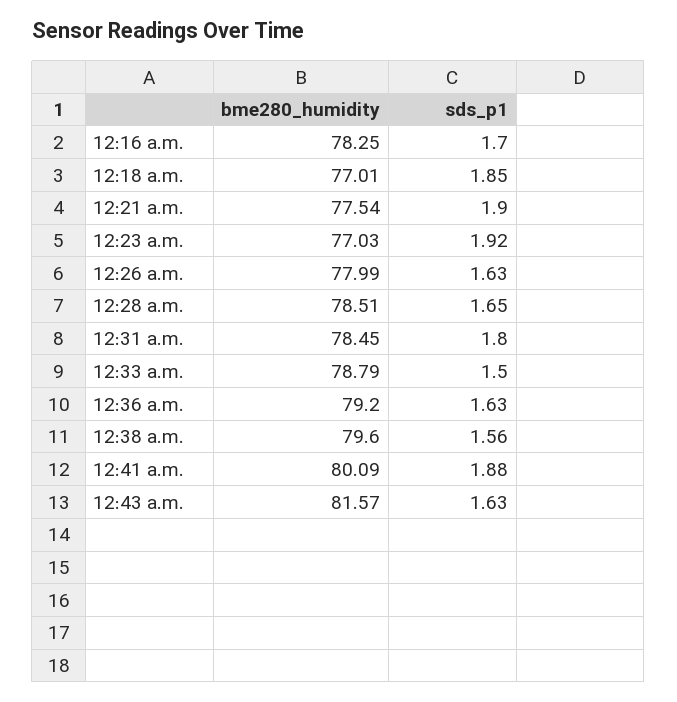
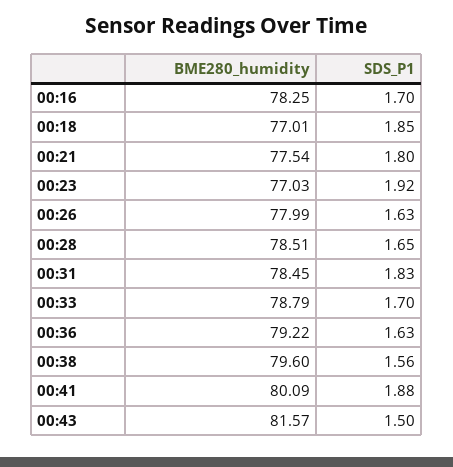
sds_p1, 12:21 a.m.: 1.9 -> 1.8
sds_p1, 12:31 a.m.: 1.8 -> 1.83
sds_p1, 12:33 a.m.: 1.5 -> 1.7
bme280_humidity, 12:36 a.m.: 79.2 -> 79.22
sds_p1, 12:43 a.m.: 1.63 -> 1.5

